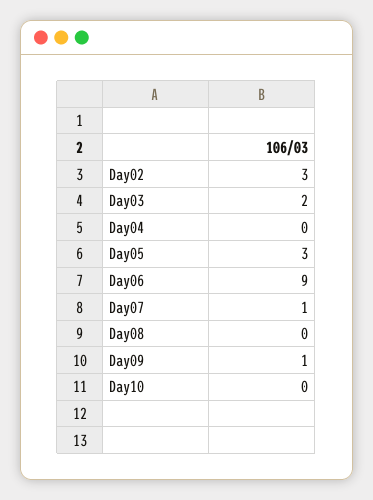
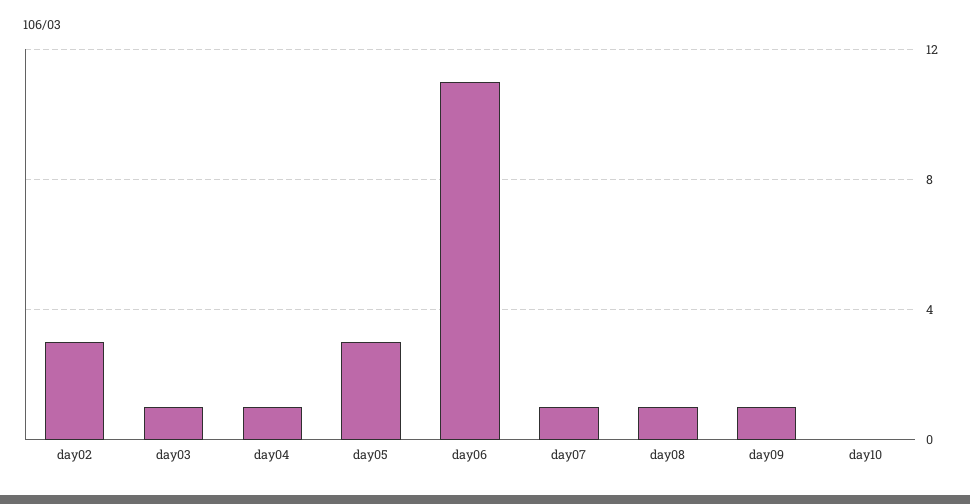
Day03: 2 -> 1
Day04: 0 -> 1
Day06: 9 -> 11
Day08: 0 -> 1

